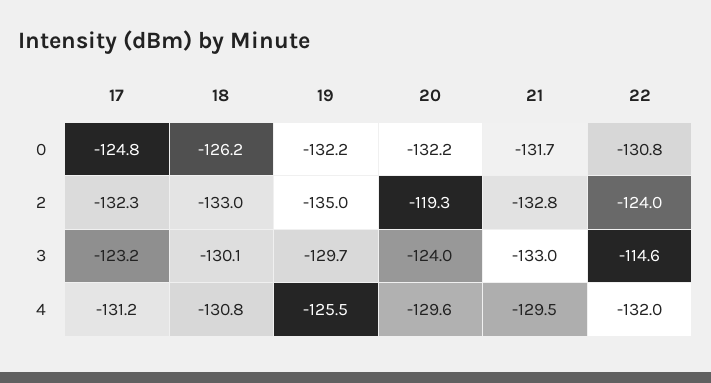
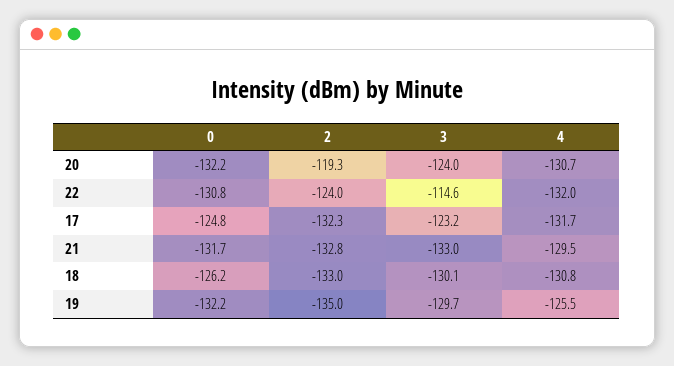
17, 4: -131.2 -> -131.7
20, 4: -129.6 -> -130.7

